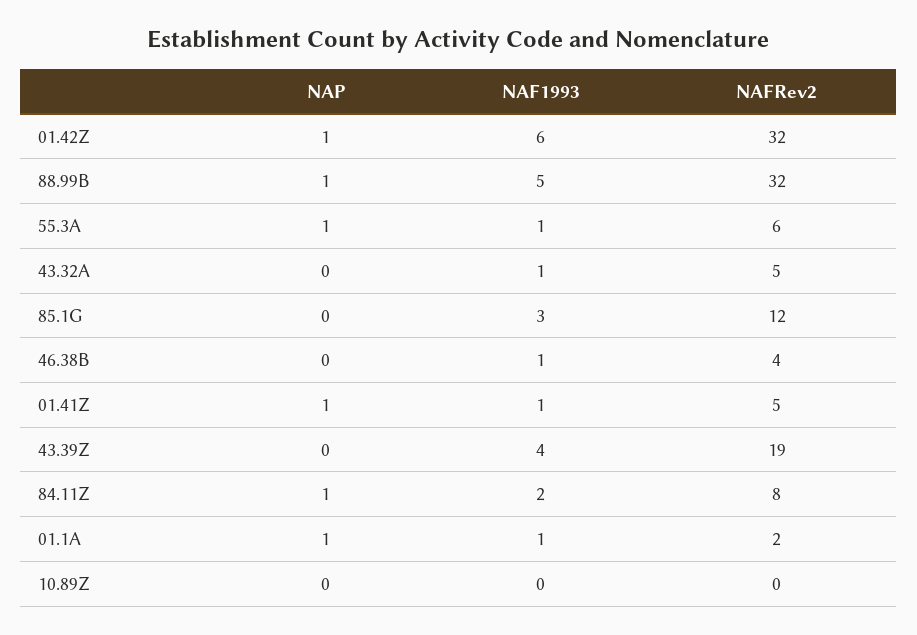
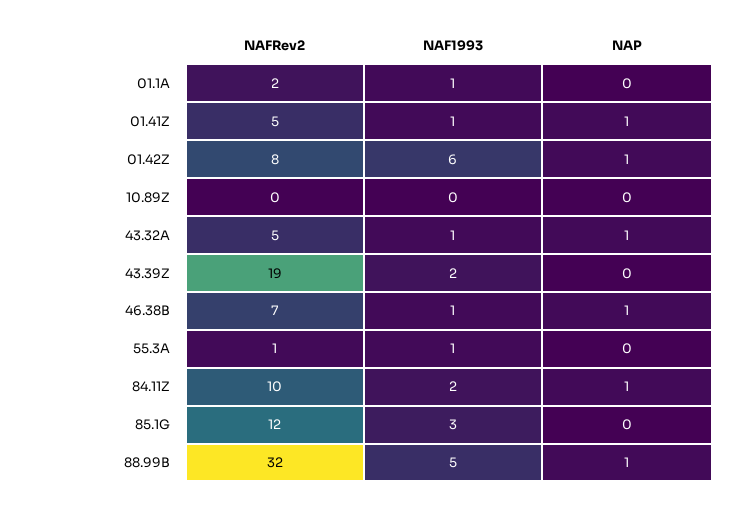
NAFRev2, 01.42Z: 32 -> 8
NAP, 55.3A: 1 -> 0
NAFRev2, 55.3A: 6 -> 1
NAP, 43.32A: 0 -> 1
NAP, 46.38B: 0 -> 1
NAFRev2, 46.38B: 4 -> 7
NAF1993, 43.39Z: 4 -> 2
NAFRev2, 84.11Z: 8 -> 10
NAP, 01.1A: 1 -> 0

